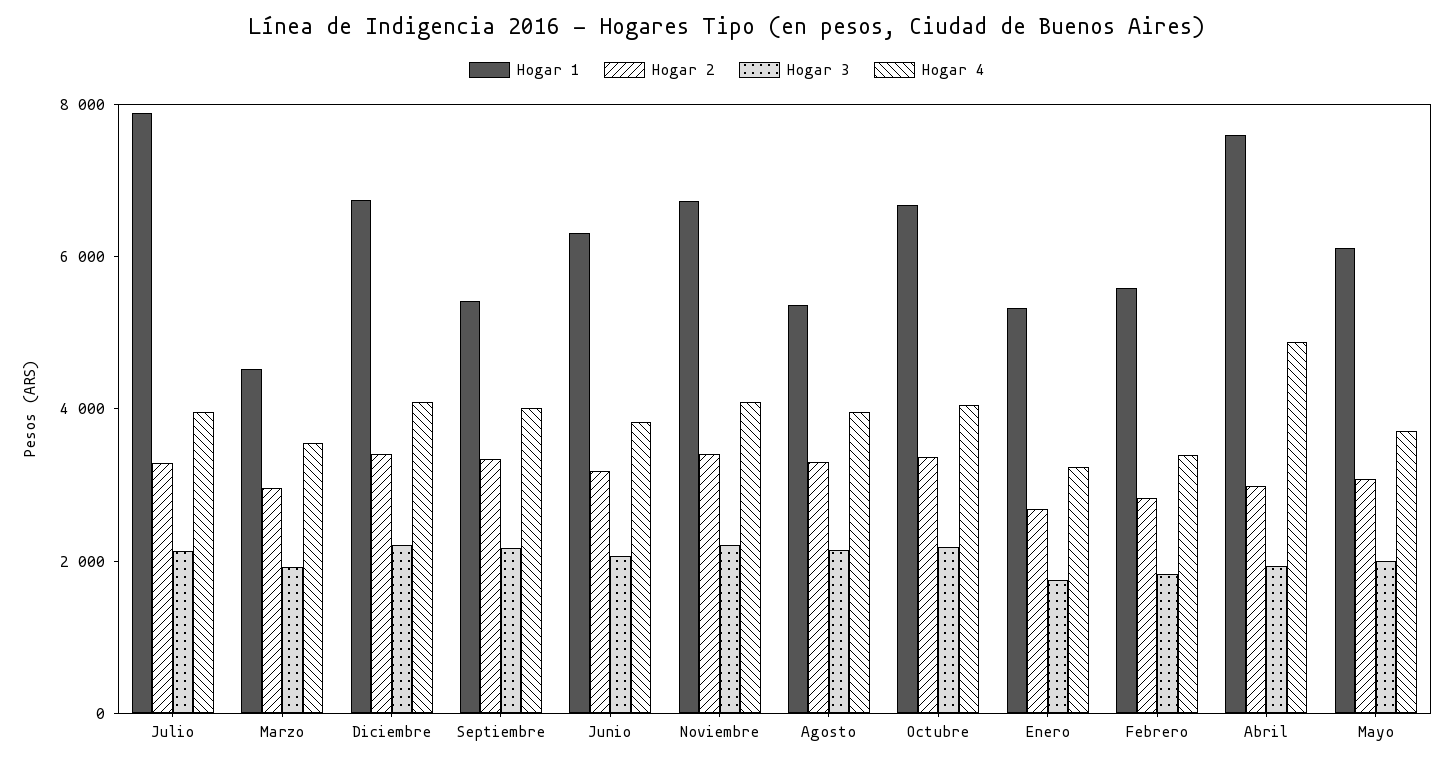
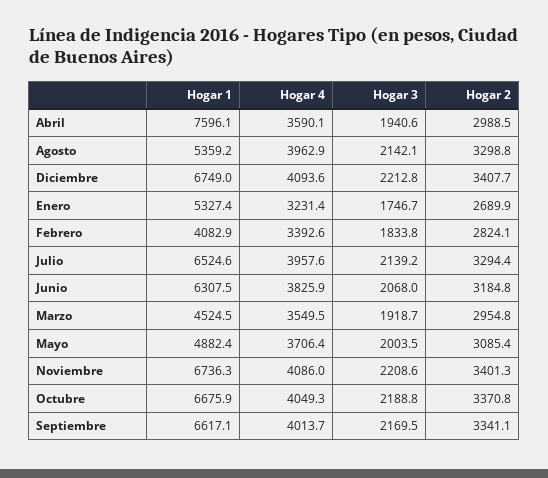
Hogar 1, Julio: 8000 -> 6524.6
Hogar 1, Septiembre: 5500 -> 6617.1
Hogar 1, Febrero: 5500 -> 4082.9
Hogar 4, Abril: 5000 -> 3590.1
Hogar 1, Mayo: 6000 -> 4882.4

